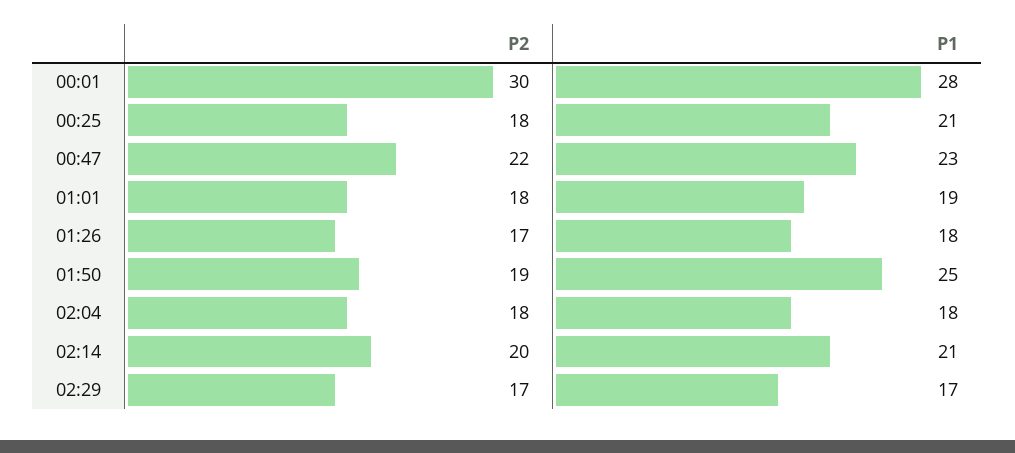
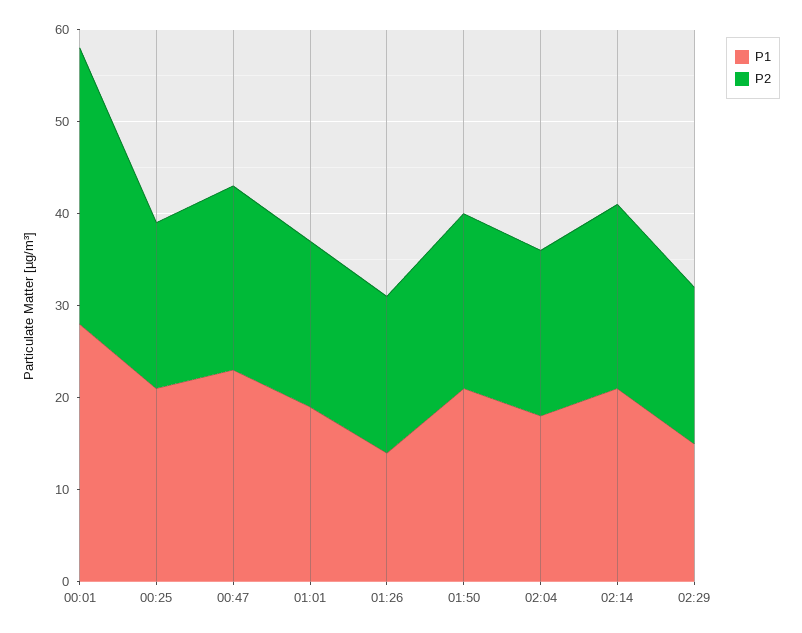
P2, 00:47: 22 -> 20
P1, 01:26: 18 -> 14
P1, 01:50: 25 -> 21
P1, 02:29: 17 -> 15

